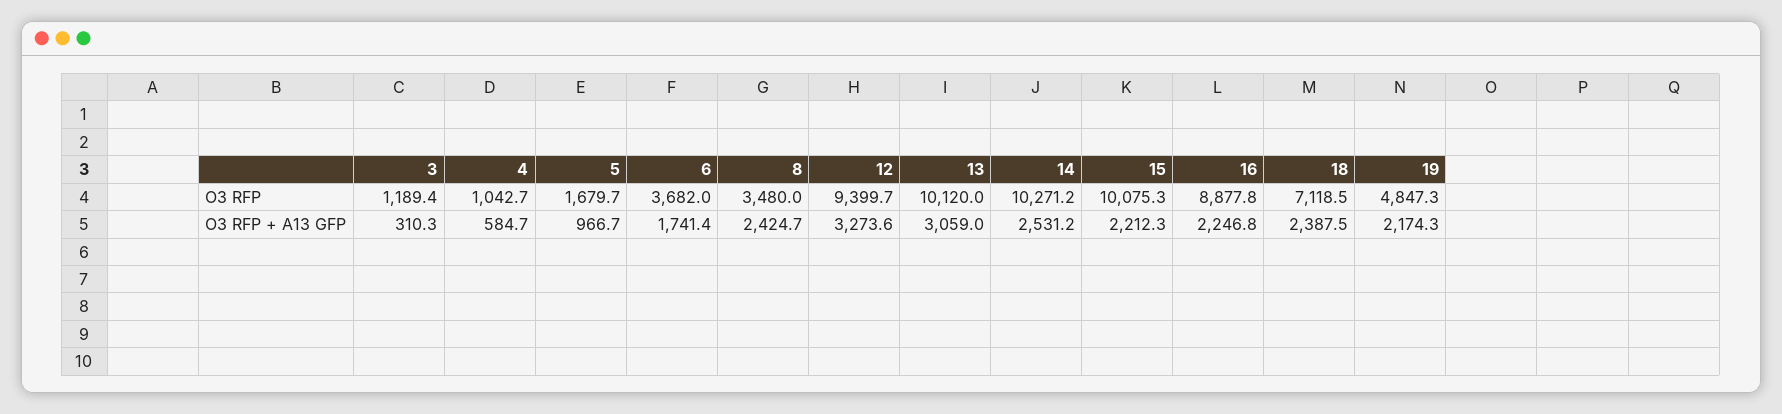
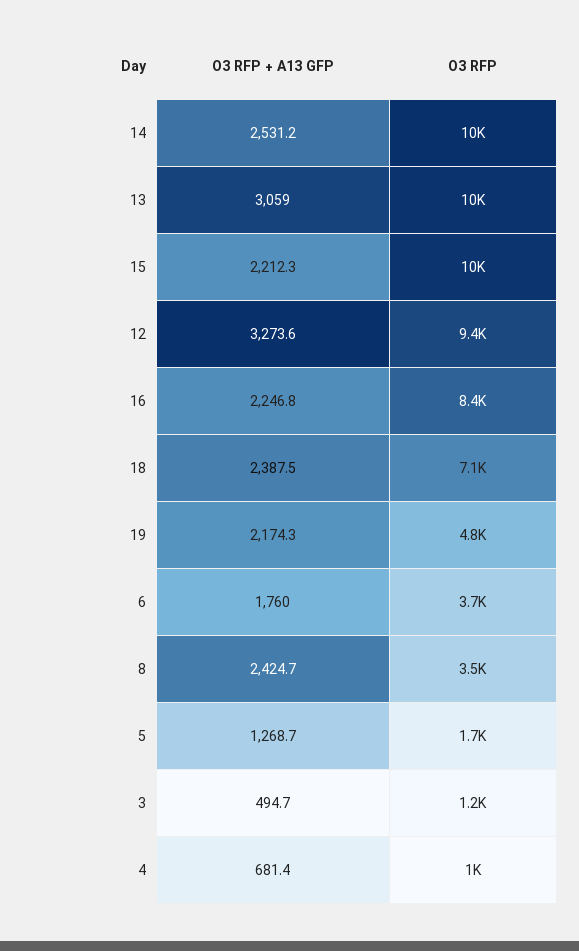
16, O3 RFP: 8877.8 -> 8400
3, O3 RFP + A13 GFP: 310.3 -> 494.7
4, O3 RFP + A13 GFP: 584.7 -> 681.4
5, O3 RFP + A13 GFP: 966.7 -> 1268.7
6, O3 RFP + A13 GFP: 1741.4 -> 1760

